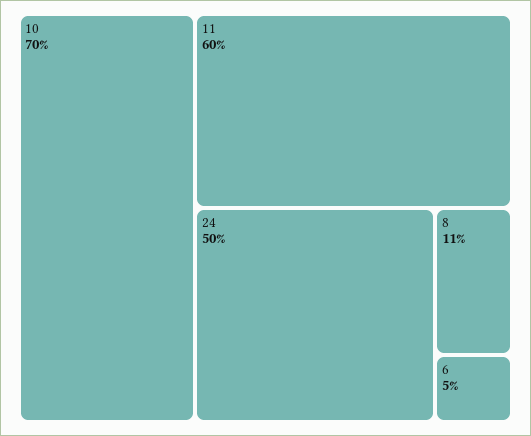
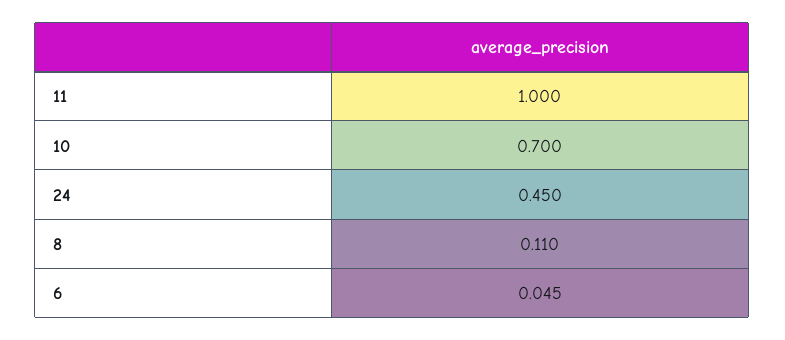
11: 0.6 -> 1
24: 0.5 -> 0.45

